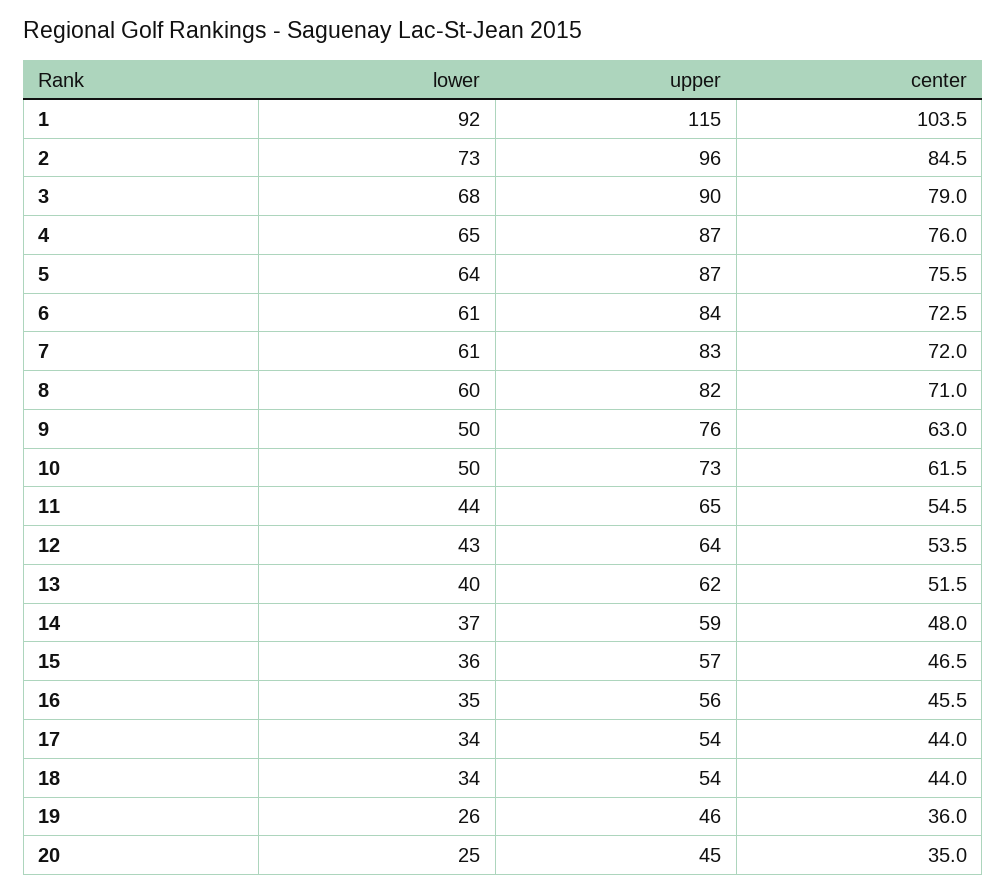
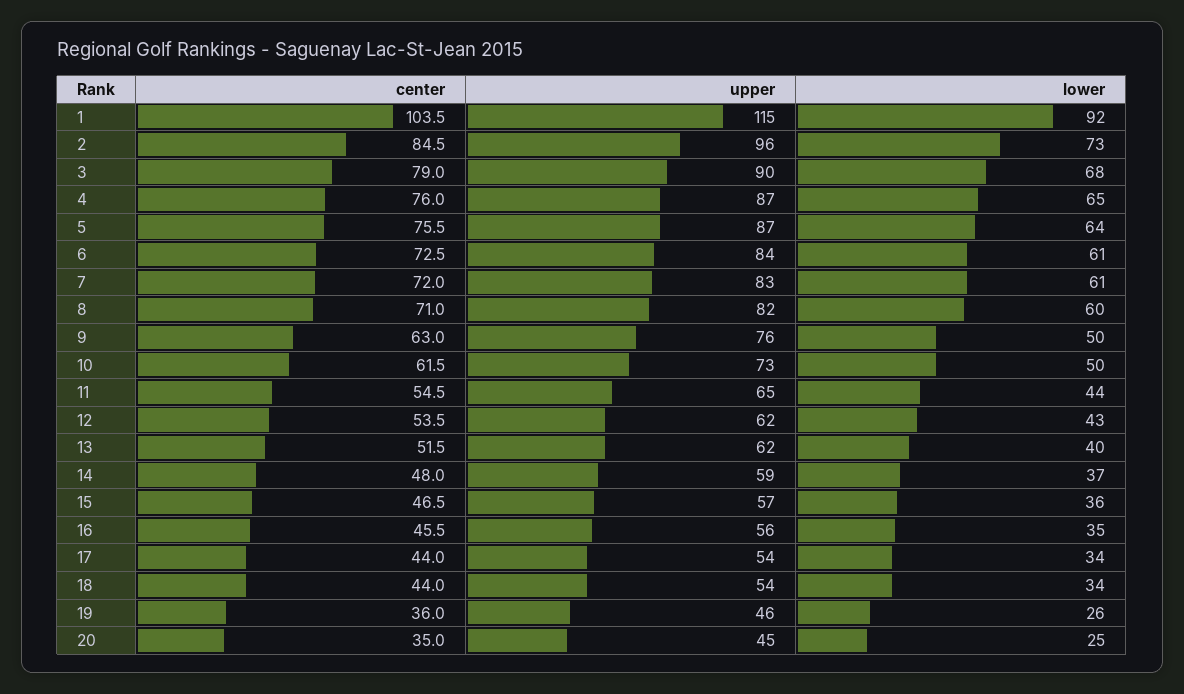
upper, 12: 64 -> 62

